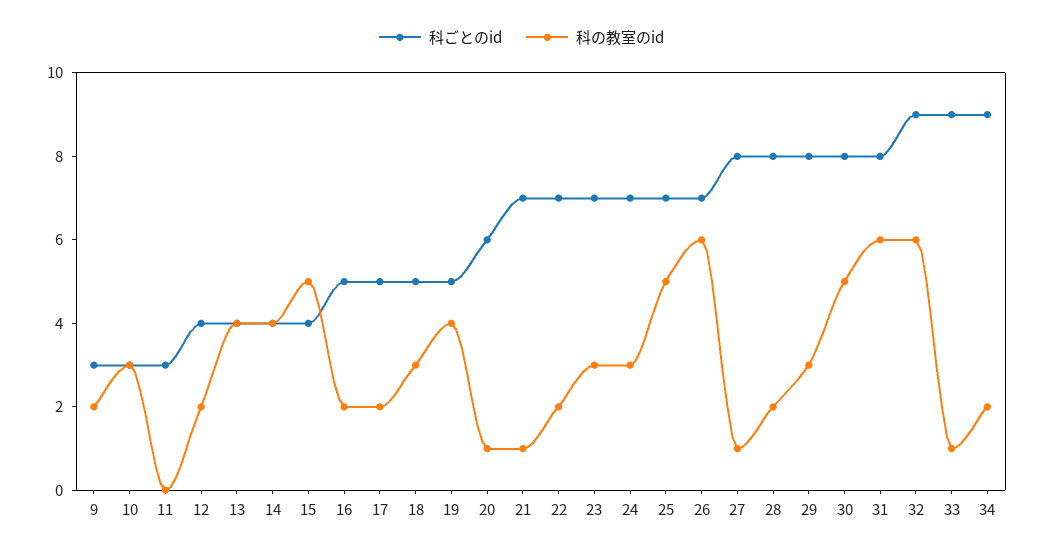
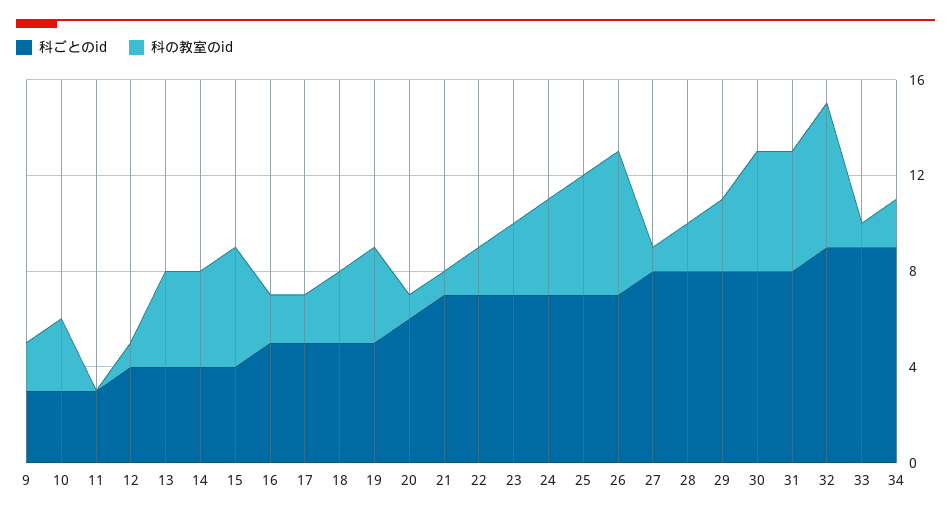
科の教室のid, 12: 2 -> 1
科の教室のid, 24: 3 -> 4
科の教室のid, 31: 6 -> 5

